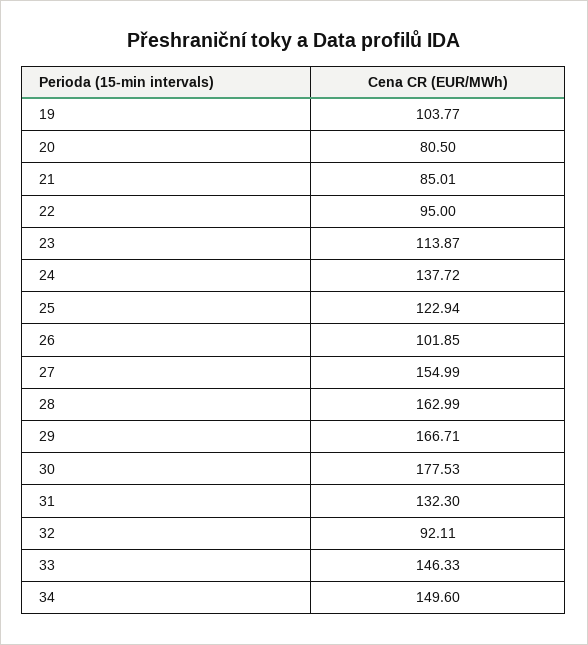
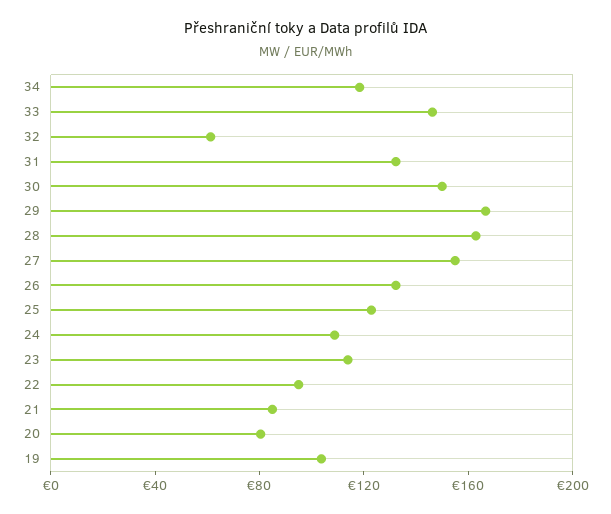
24: 137.72 -> 110
26: 101.85 -> 130
30: 177.53 -> 150
32: 92.11 -> 60
34: 149.6 -> 120

